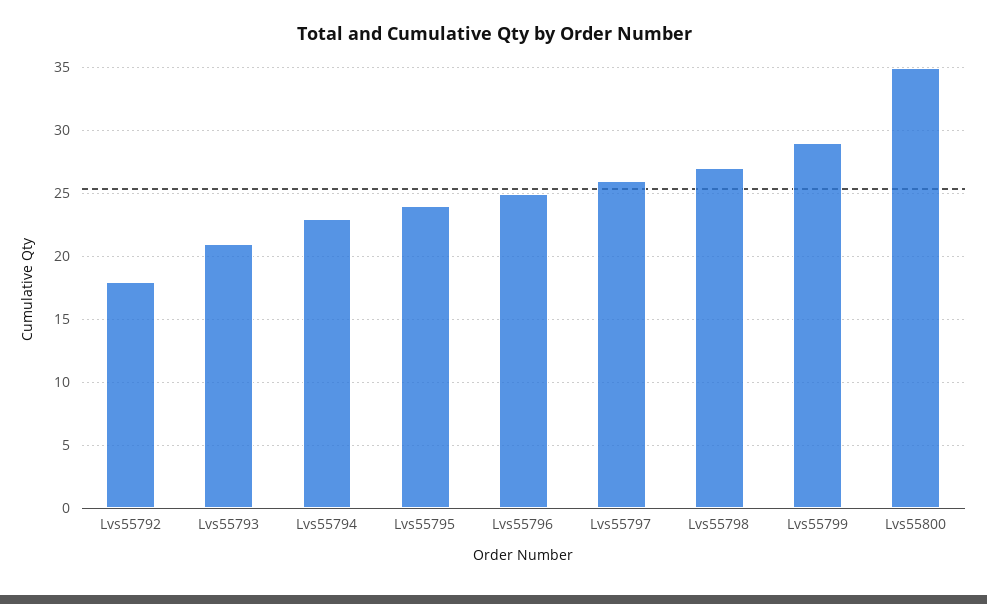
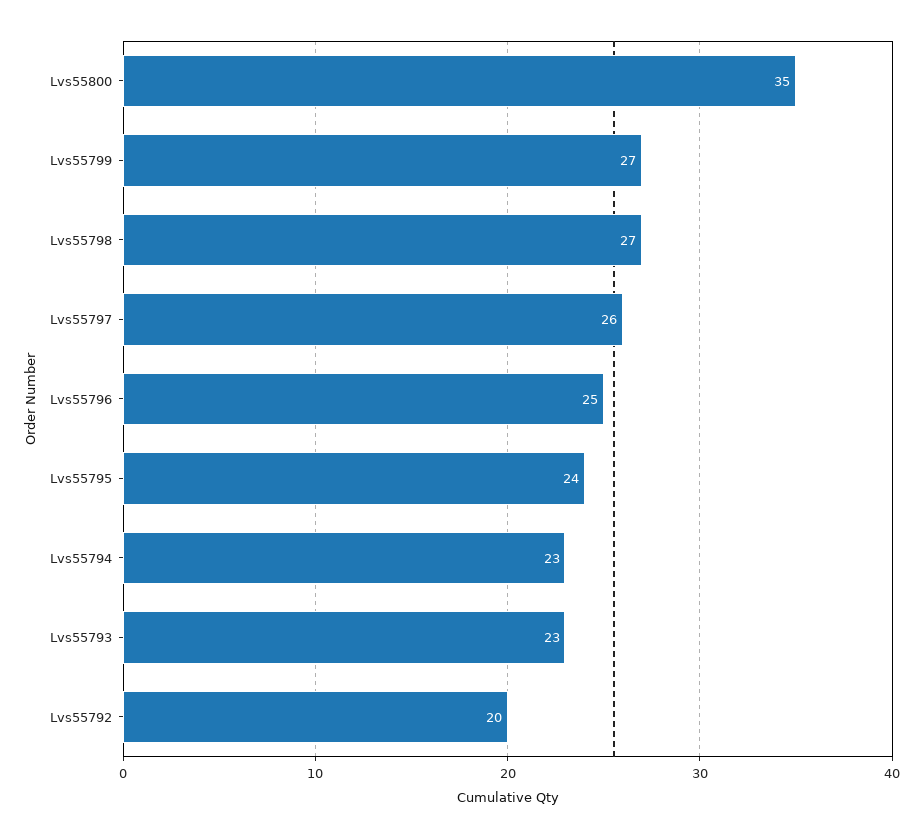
Lvs55792: 18 -> 20
Lvs55793: 21 -> 23
Lvs55799: 29 -> 27

